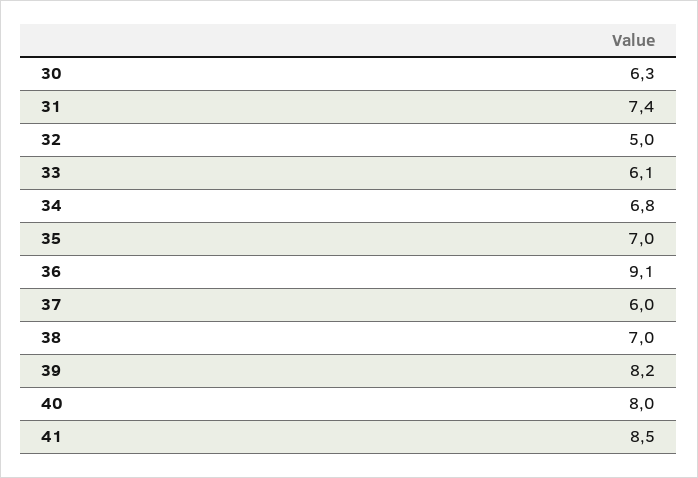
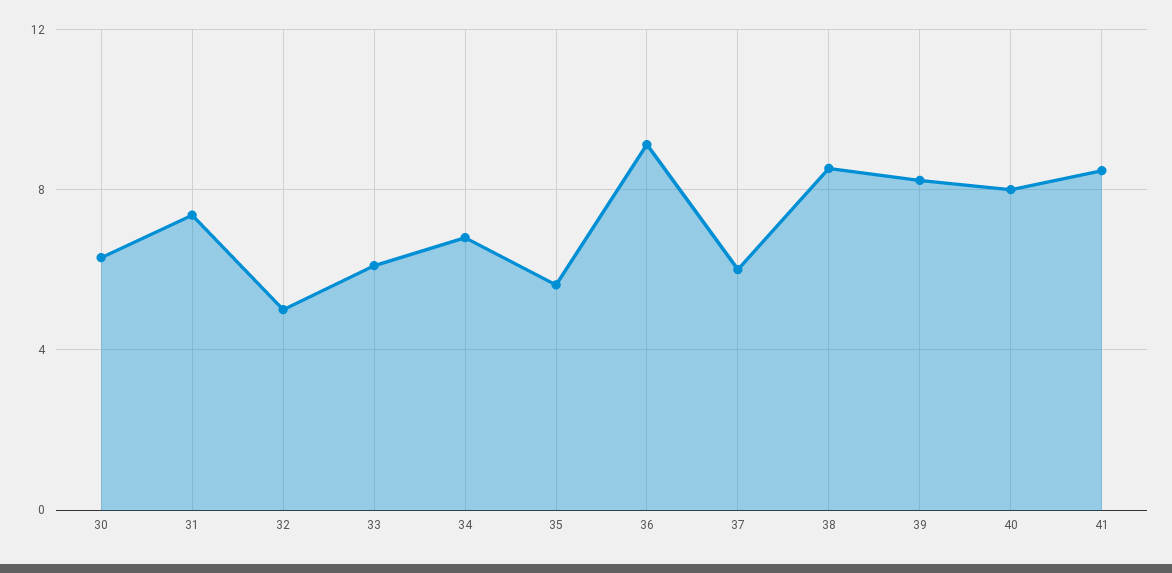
35: 7 -> 5.5
38: 7 -> 8.5

